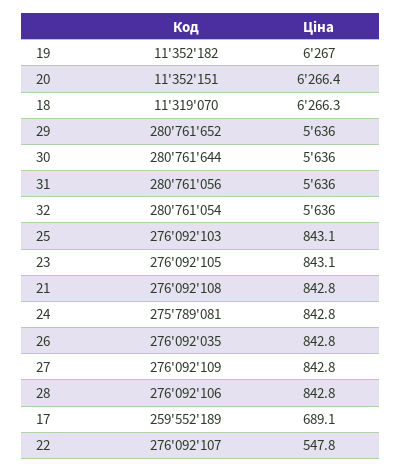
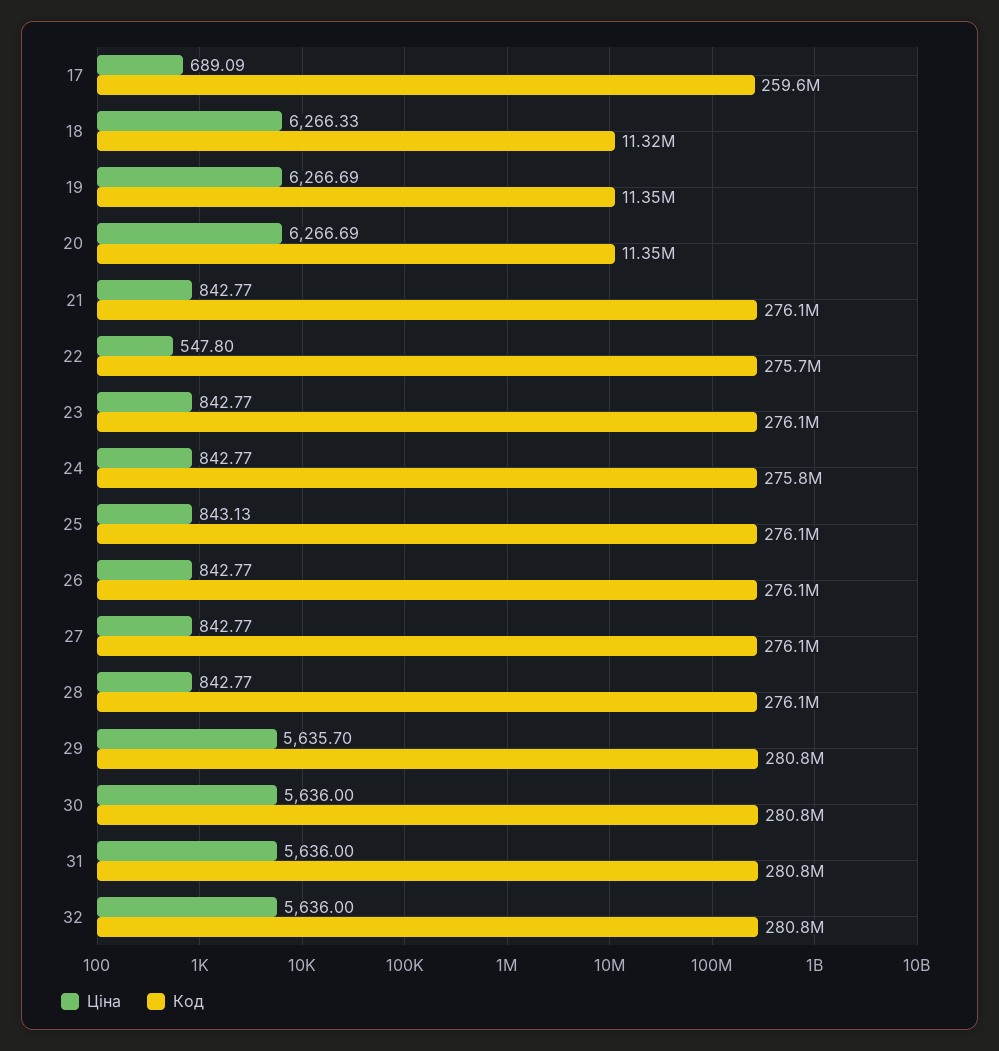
Ціна, 19: 6267 -> 6266.69
Ціна, 20: 6266.4 -> 6266.69
Ціна, 29: 5636 -> 5635.7
Ціна, 23: 843.1 -> 842.77
Код, 22: 276092107 -> 275700000

